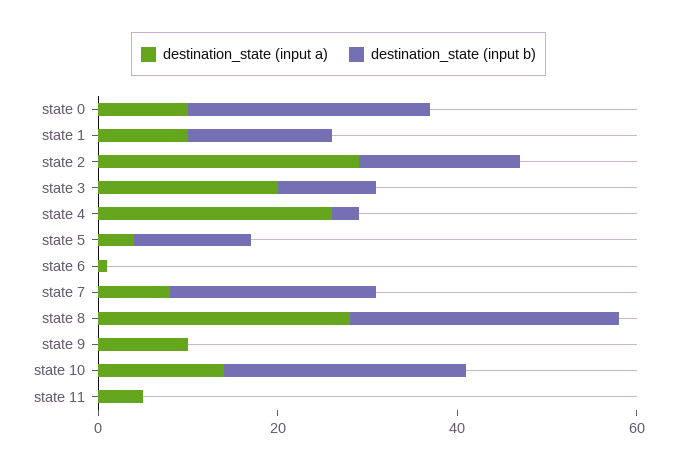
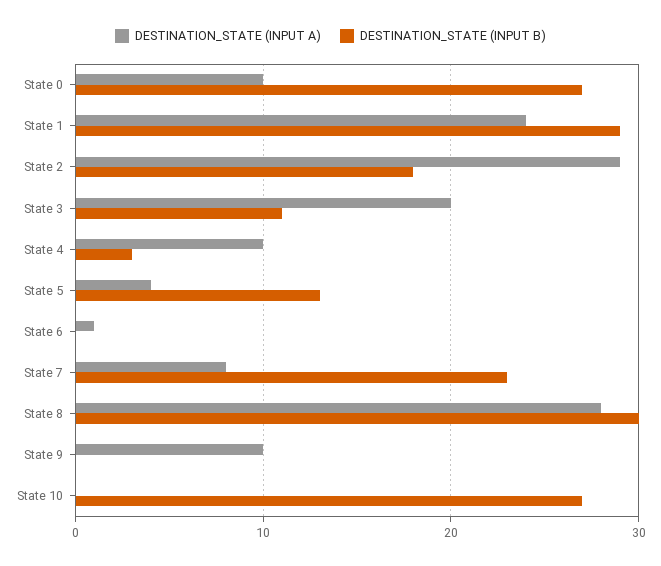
destination_state (input a), state 1: 10 -> 24
destination_state (input b), state 1: 15 -> 29
destination_state (input a), state 4: 25 -> 10
destination_state (input a), state 10: 15 -> 0
destination_state (input a), state 11: 5 -> none
destination_state (input b), state 11: 0 -> none

